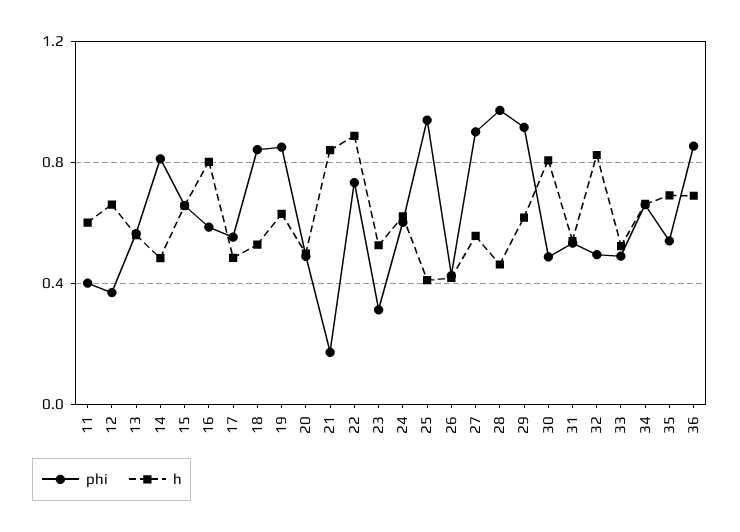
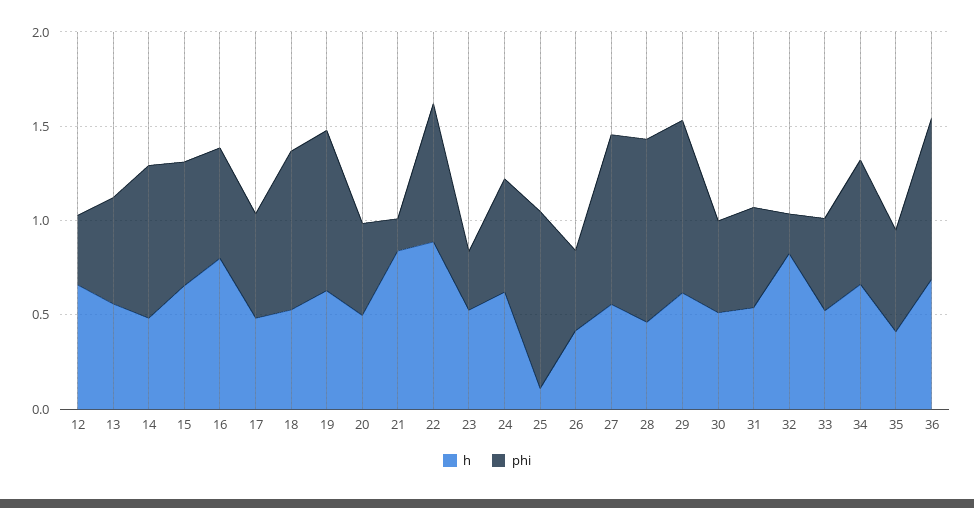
phi, 11: 0.4 -> none
h, 11: 0.6 -> none
h, 25: 0.4 -> 0.1
h, 30: 0.8 -> 0.5
phi, 32: 0.5 -> 0.2
h, 35: 0.7 -> 0.4

